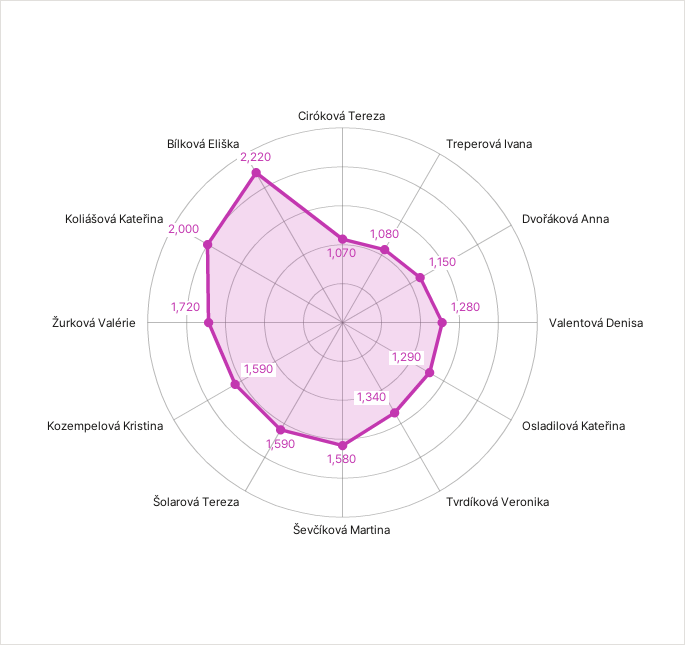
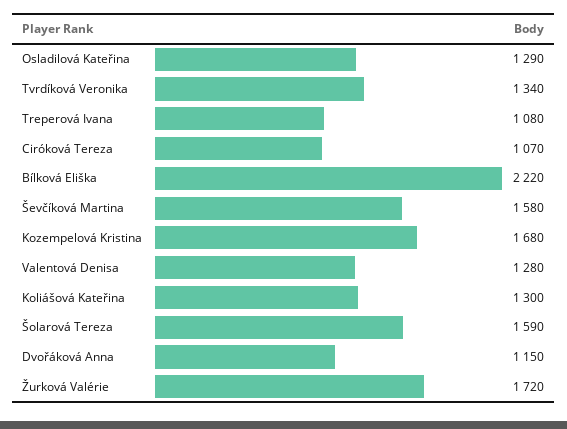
Kozempelová Kristina: 1590 -> 1680
Koliášová Kateřina: 2000 -> 1300

